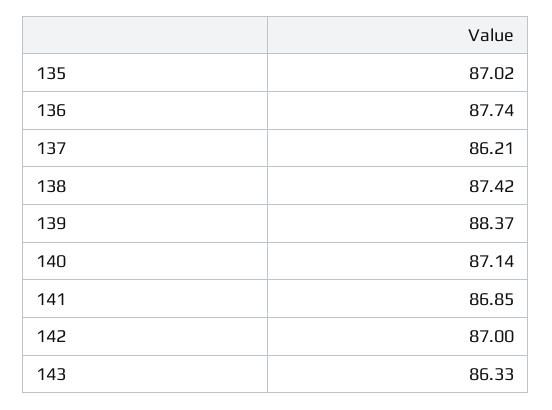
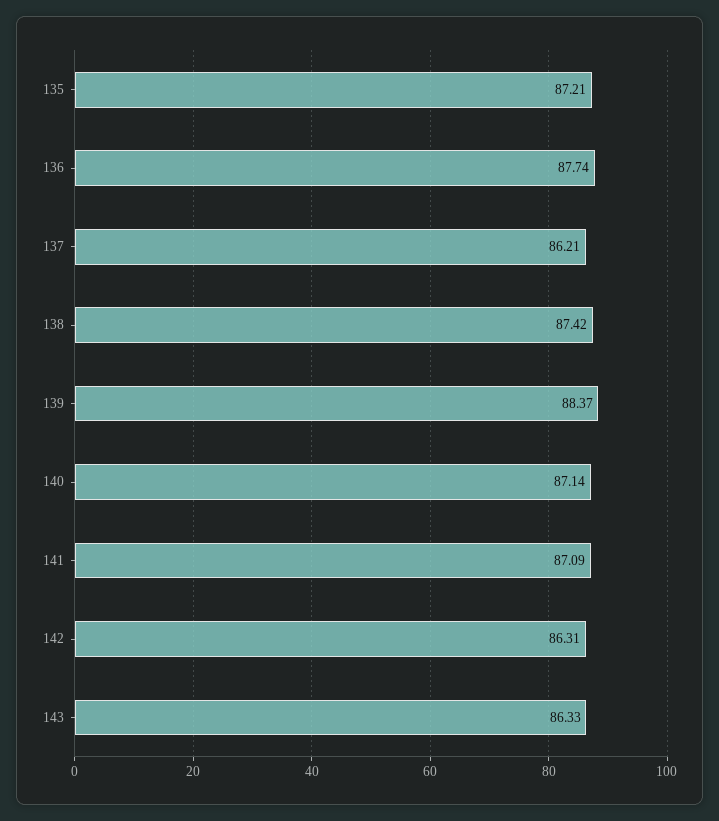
135: 87.02 -> 87.21
141: 86.85 -> 87.09
142: 87 -> 86.31

